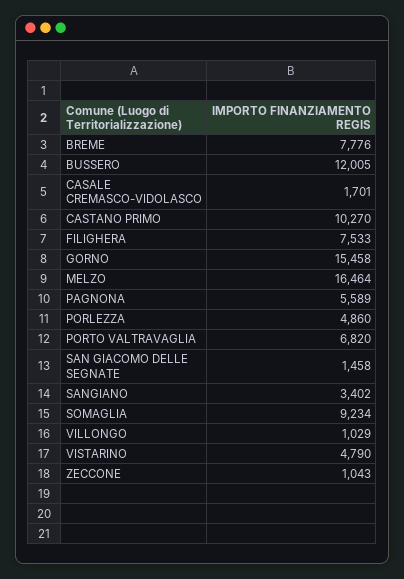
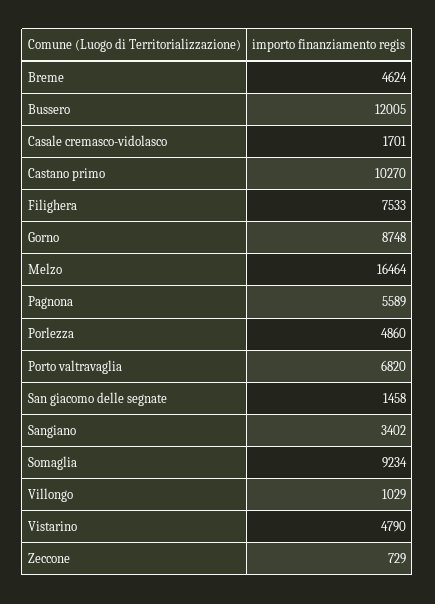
BREME: 7776 -> 4624
GORNO: 15458 -> 8748
ZECCONE: 1043 -> 729

